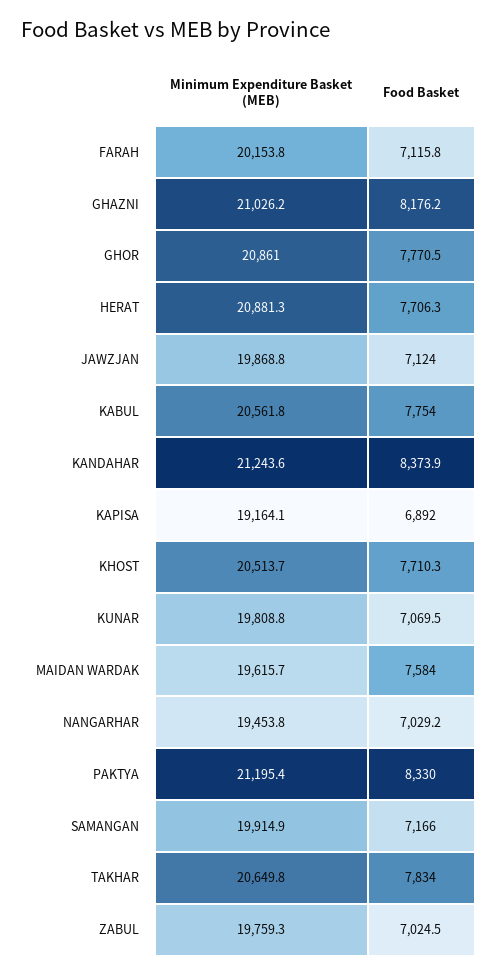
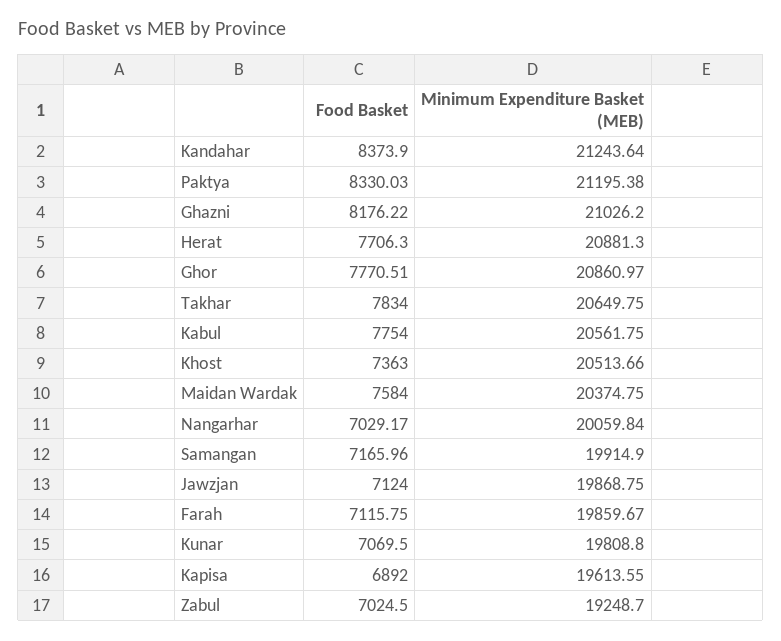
Minimum Expenditure Basket (MEB), FARAH: 20153.8 -> 19859.67
Minimum Expenditure Basket (MEB), KAPISA: 19164.1 -> 19613.55
Food Basket, KHOST: 7710.3 -> 7363
Minimum Expenditure Basket (MEB), MAIDAN WARDAK: 19615.7 -> 20374.75
Minimum Expenditure Basket (MEB), NANGARHAR: 19453.8 -> 20059.84
Minimum Expenditure Basket (MEB), ZABUL: 19759.3 -> 19248.7

